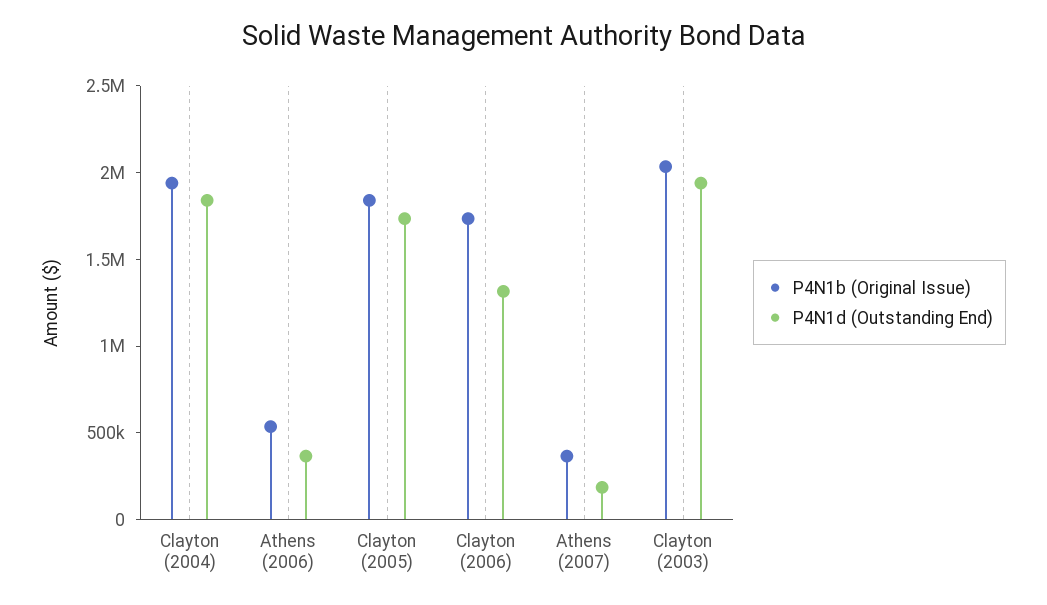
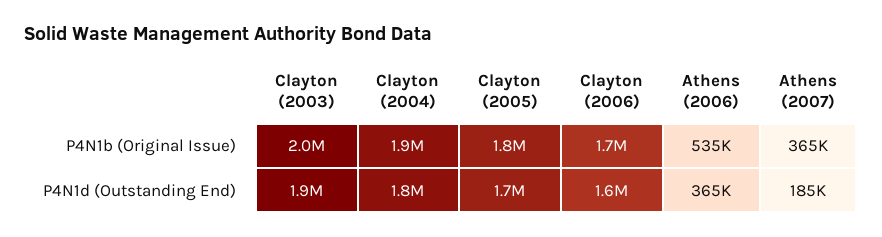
P4N1d (Outstanding End), Clayton (2006): 1300000 -> 1600000

